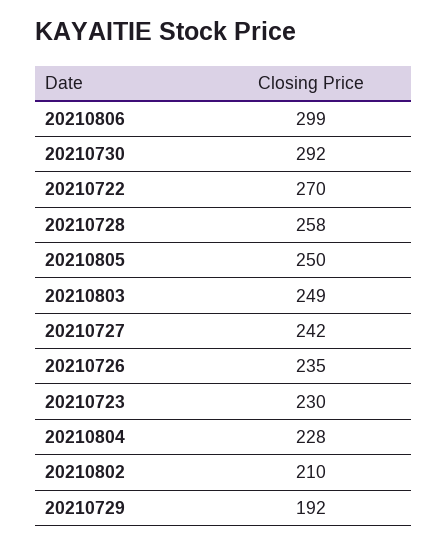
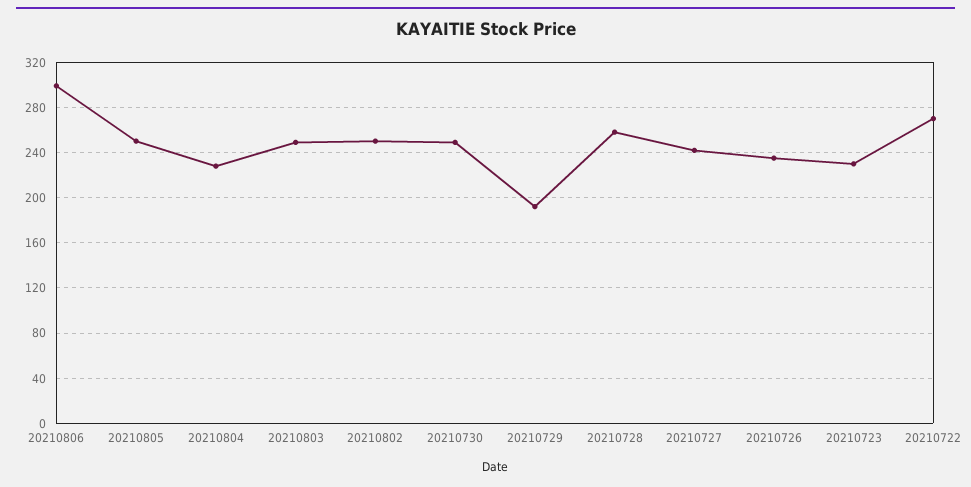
20210730: 292 -> 250
20210802: 210 -> 250

